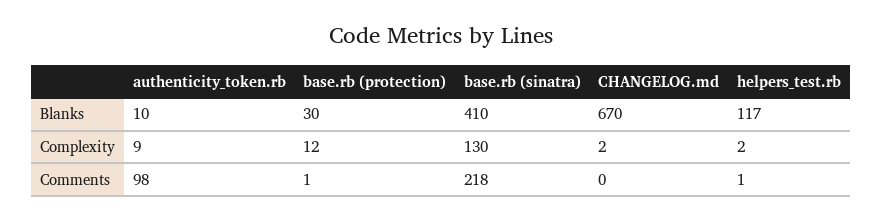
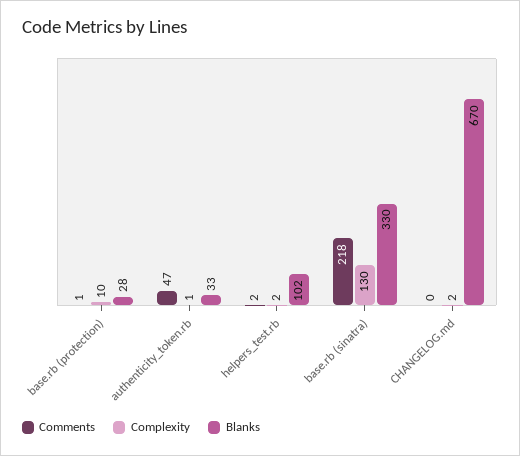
Blanks, authenticity_token.rb: 10 -> 33
Blanks, base.rb (protection): 30 -> 28
Blanks, base.rb (sinatra): 410 -> 330
Blanks, helpers_test.rb: 117 -> 102
Complexity, authenticity_token.rb: 9 -> 1
Complexity, base.rb (protection): 12 -> 10
Comments, authenticity_token.rb: 98 -> 47
Comments, helpers_test.rb: 1 -> 2

